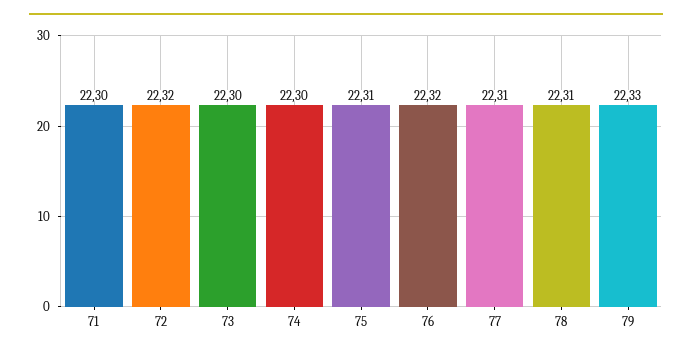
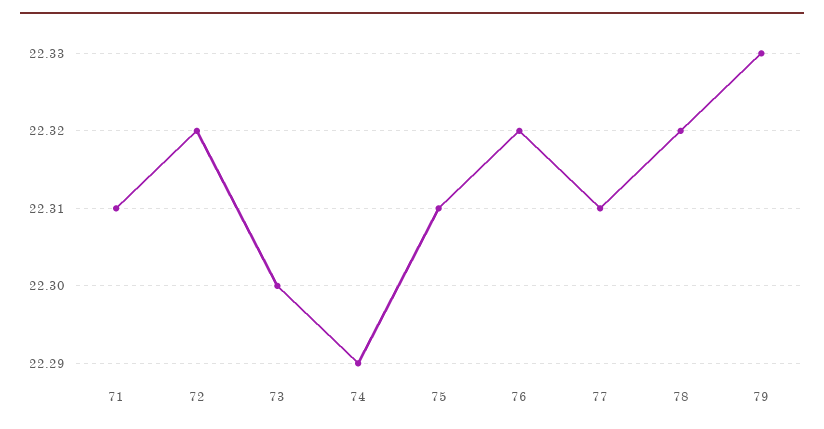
71: 22.3 -> 22.31
74: 22.3 -> 22.29
78: 22.31 -> 22.32

